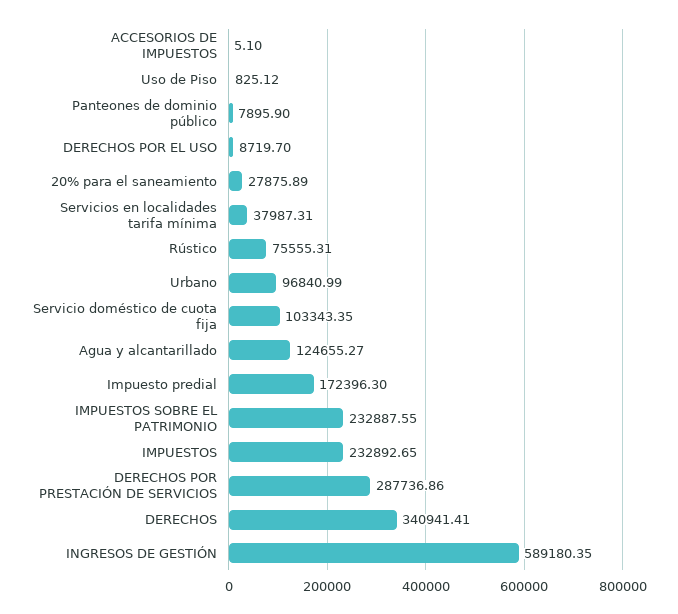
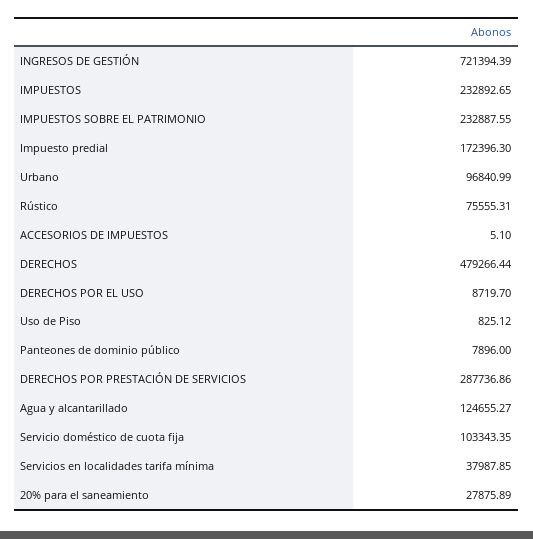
Panteones de dominio público: 7895.9 -> 7896
Servicios en localidades tarifa mínima: 37987.31 -> 37987.85
DERECHOS: 340941.41 -> 479266.44
INGRESOS DE GESTIÓN: 589180.35 -> 721394.39

